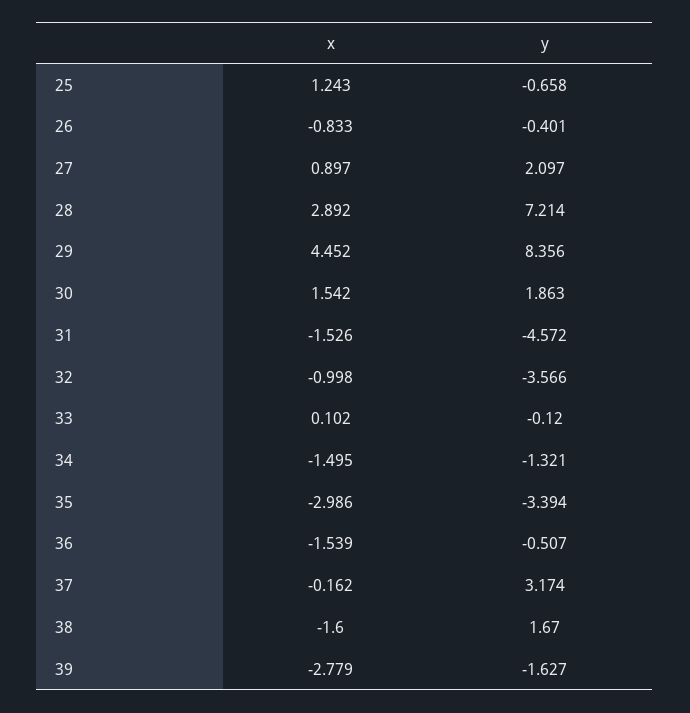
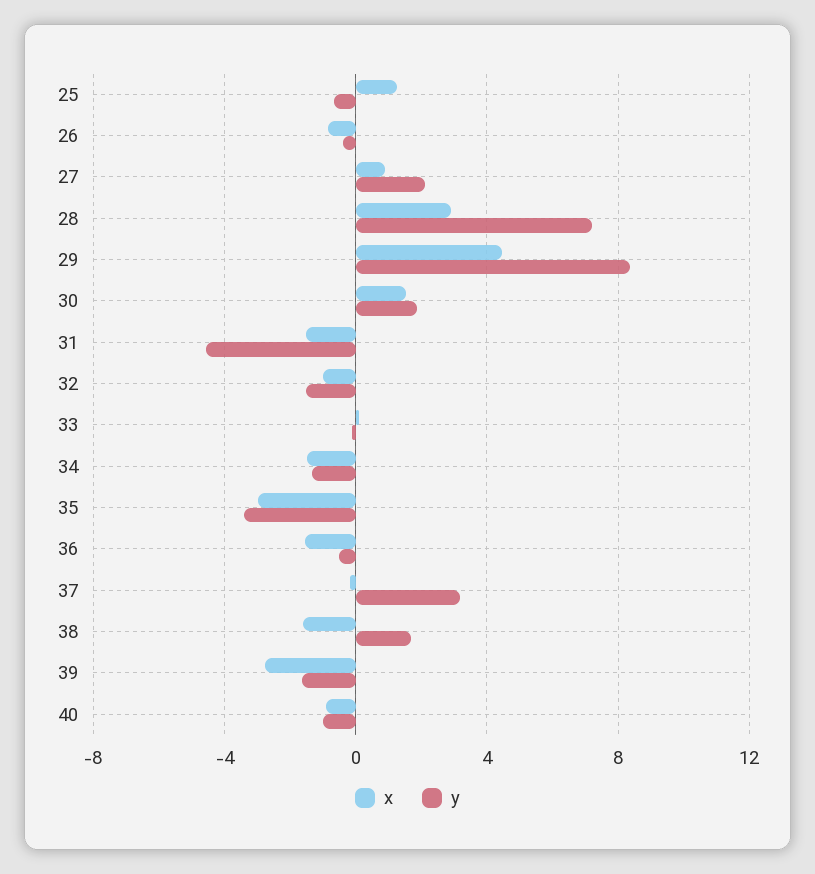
y, 32: -3.566 -> -1.5
x, 40: none -> -1
y, 40: none -> -1

